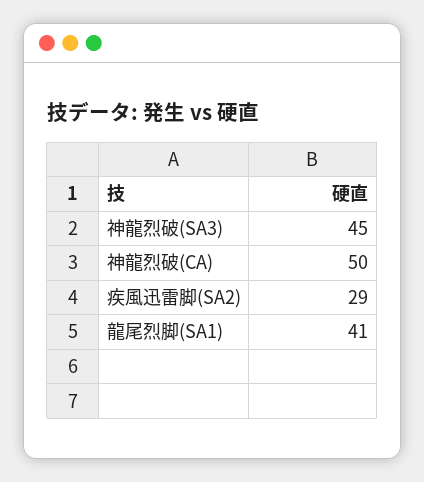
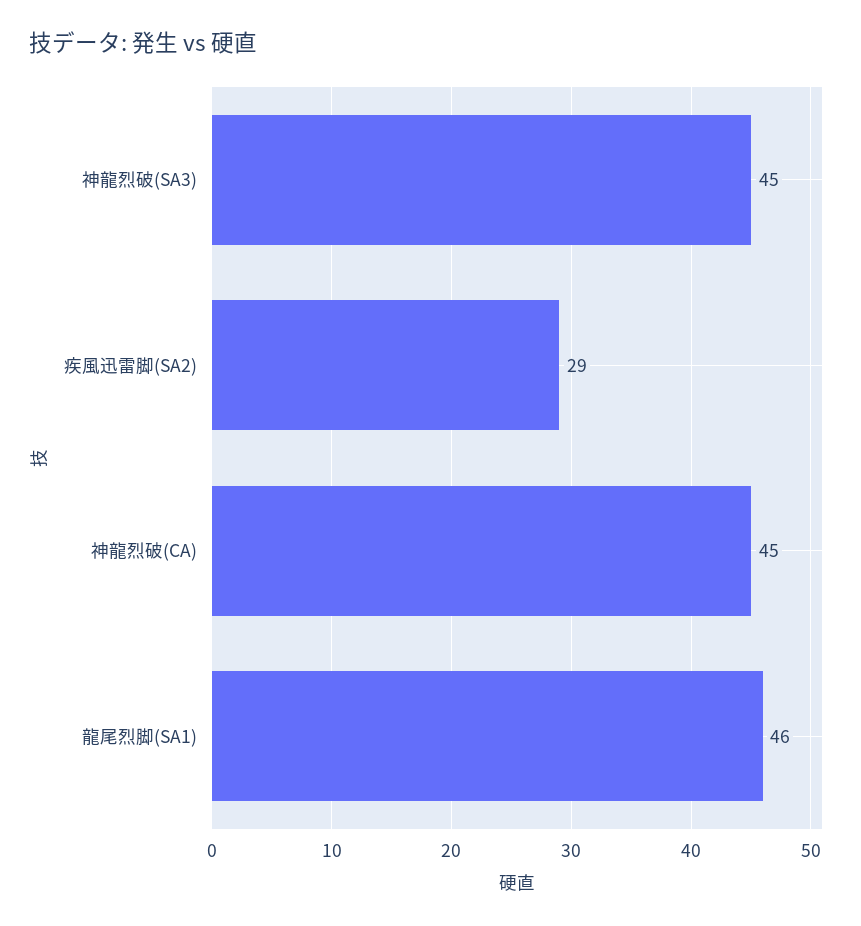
神龍烈破(CA): 50 -> 45
龍尾烈脚(SA1): 41 -> 46

